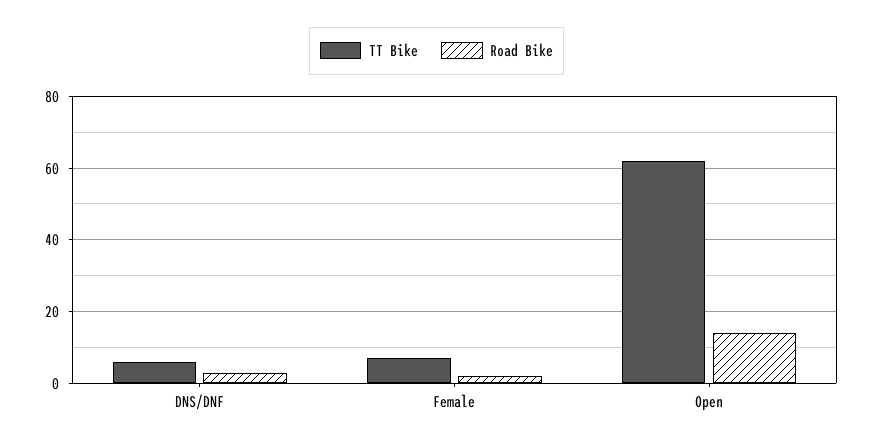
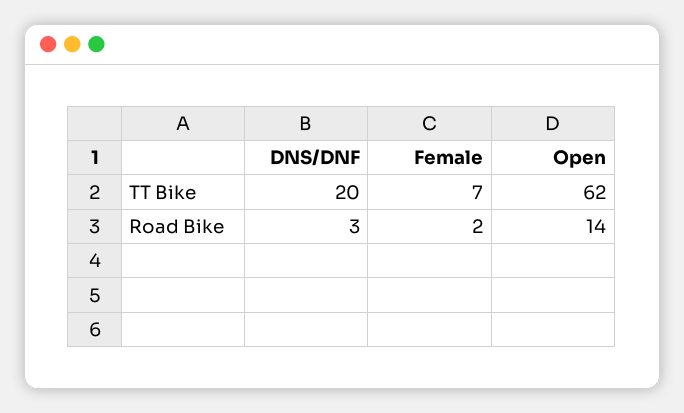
TT Bike, DNS/DNF: 5 -> 20

